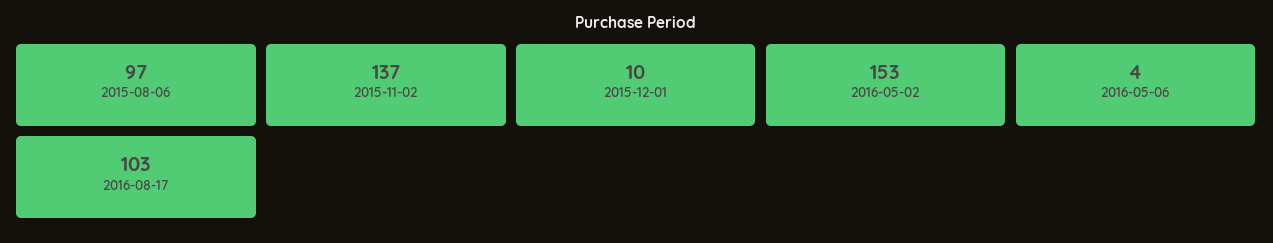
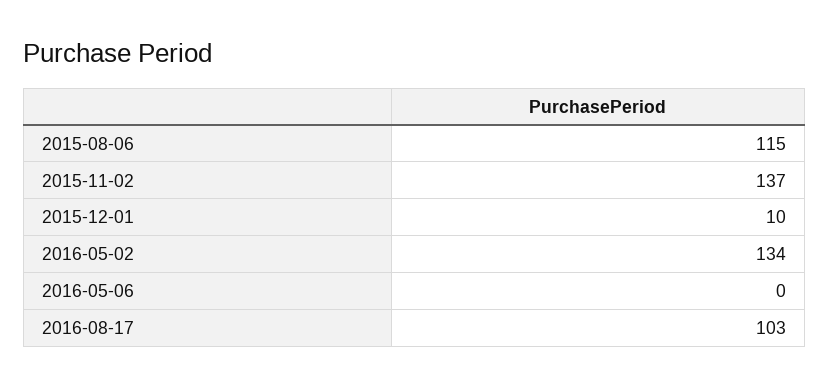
2015-08-06: 97 -> 115
2016-05-02: 153 -> 134
2016-05-06: 4 -> 0

